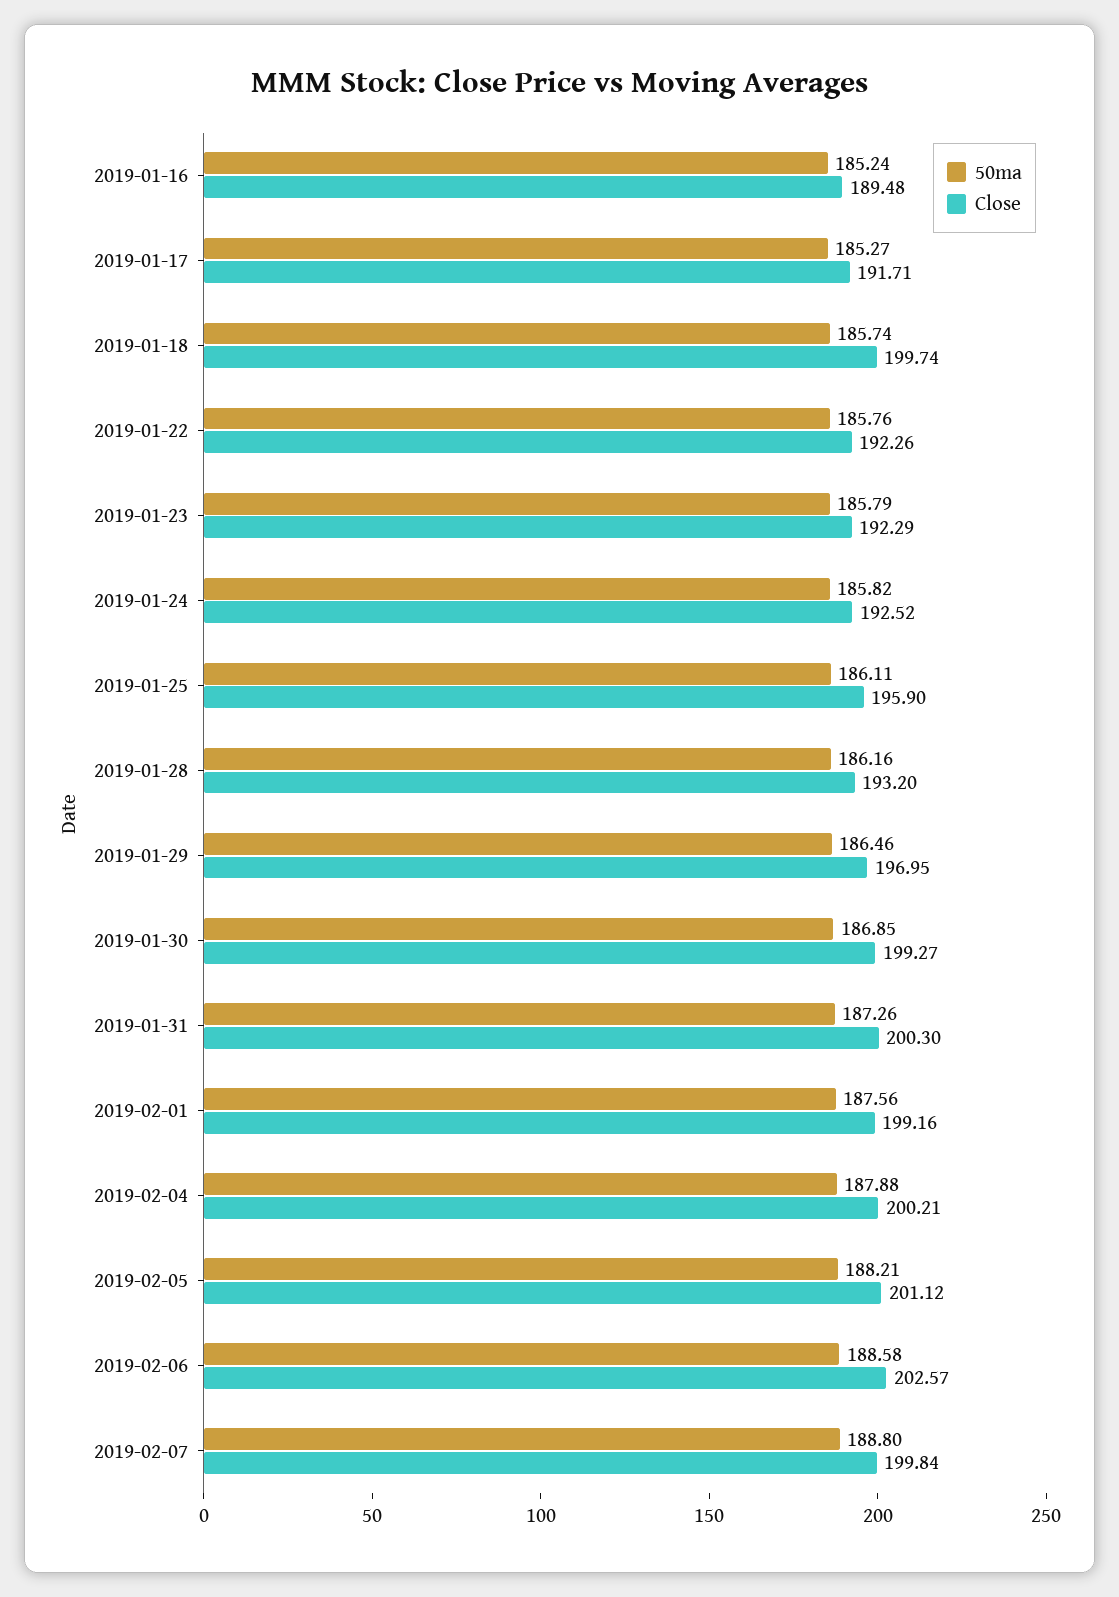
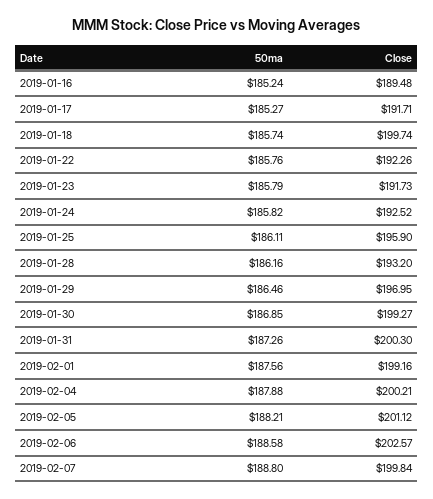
Close, 2019-01-23: 192.29 -> 191.73

